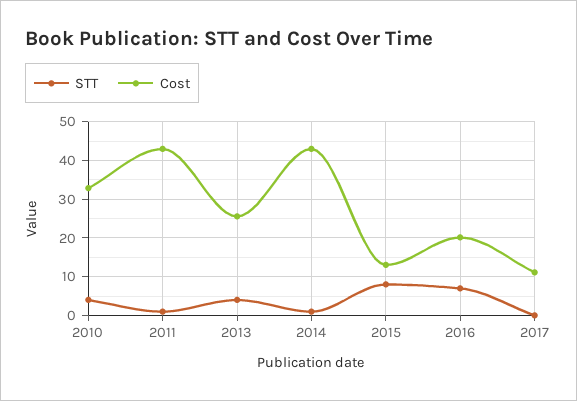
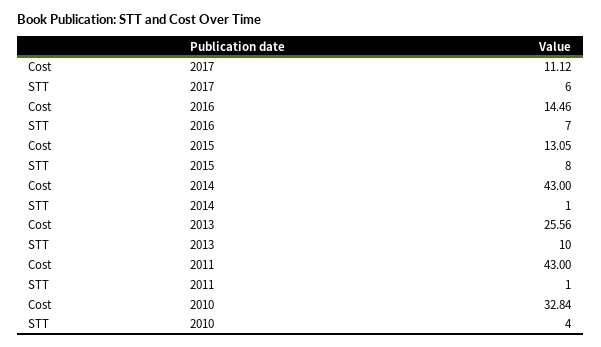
STT, 2013: 4 -> 10
Cost, 2016: 20 -> 14.46
STT, 2017: 0 -> 6

